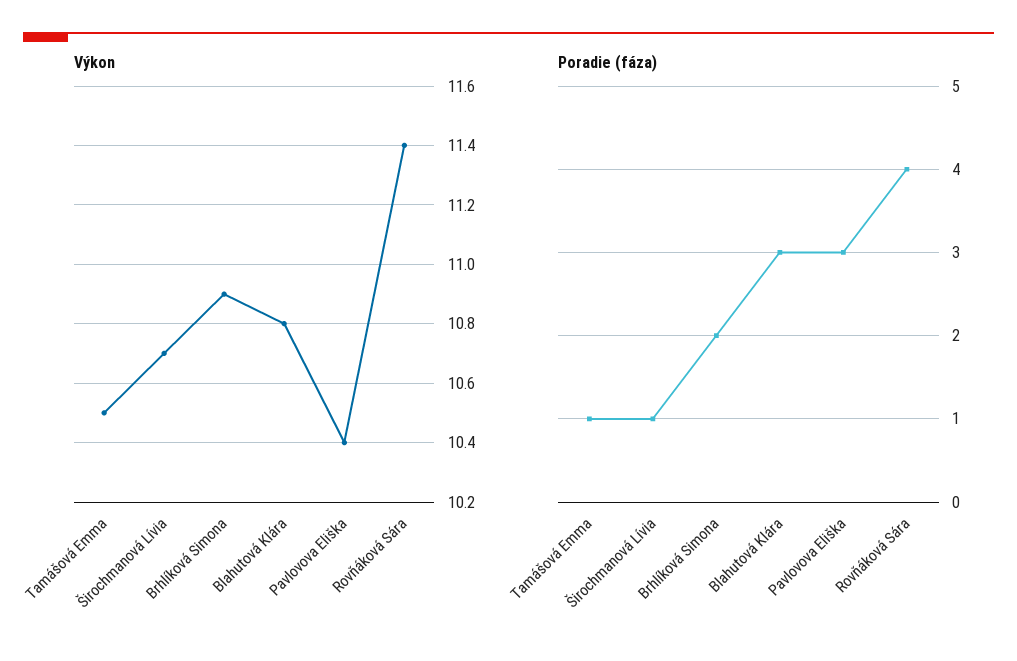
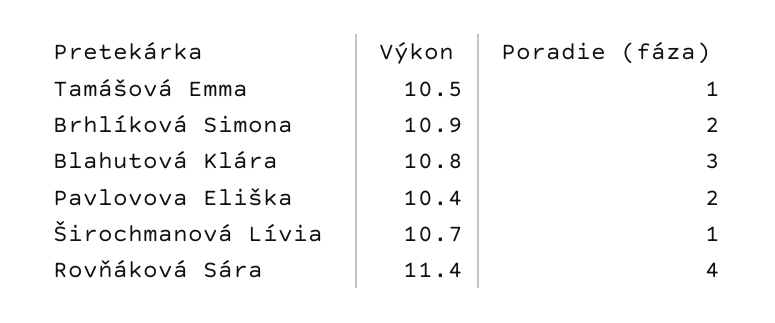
Poradie (fáza), Pavlovova Eliška: 3 -> 2

